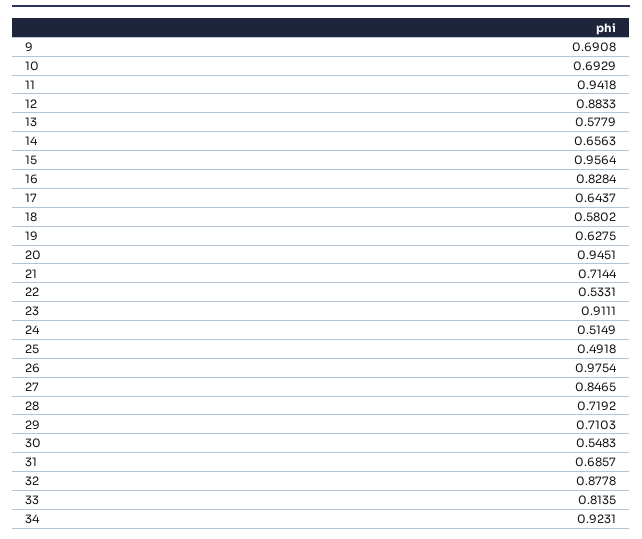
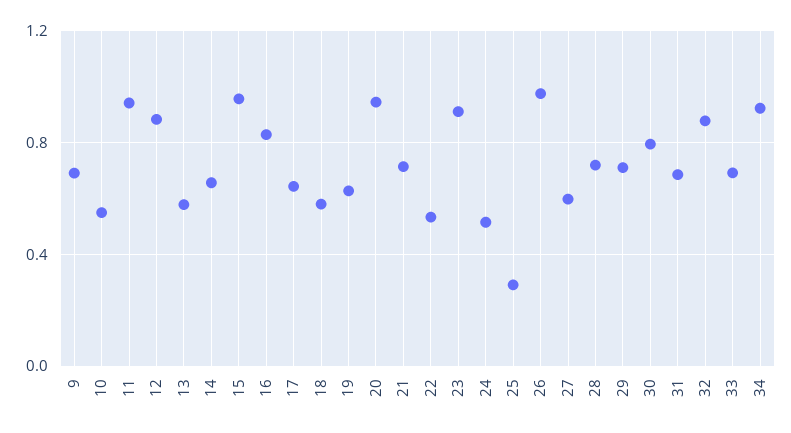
10: 0.6929 -> 0.55
25: 0.4918 -> 0.3
27: 0.8465 -> 0.6
30: 0.5483 -> 0.8
33: 0.8135 -> 0.7

